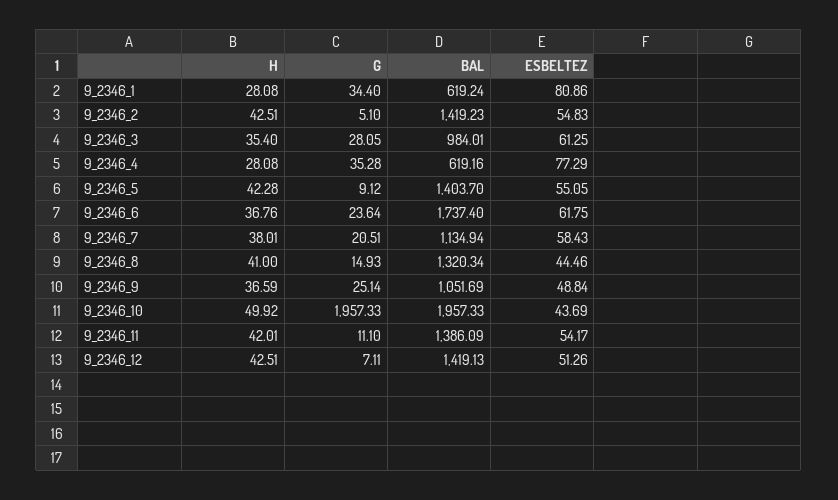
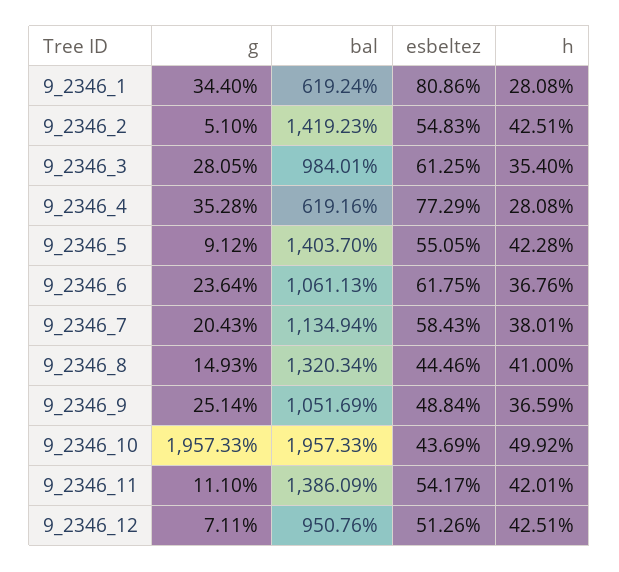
BAL, 9_2346_6: 1737.4 -> 1061.13
G, 9_2346_7: 20.51 -> 20.43
BAL, 9_2346_12: 1419.13 -> 950.76

